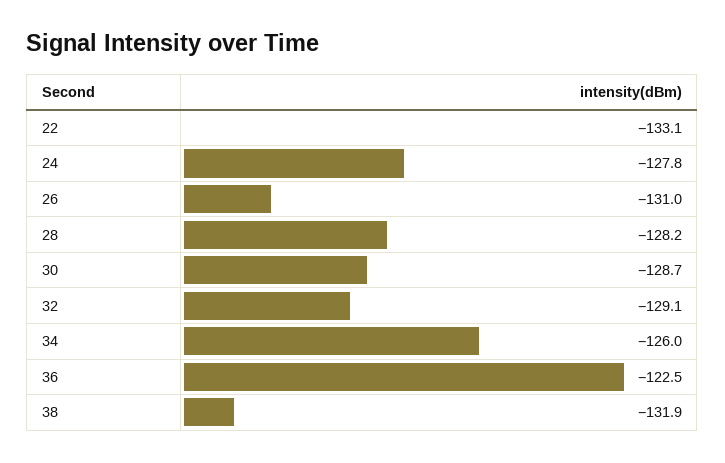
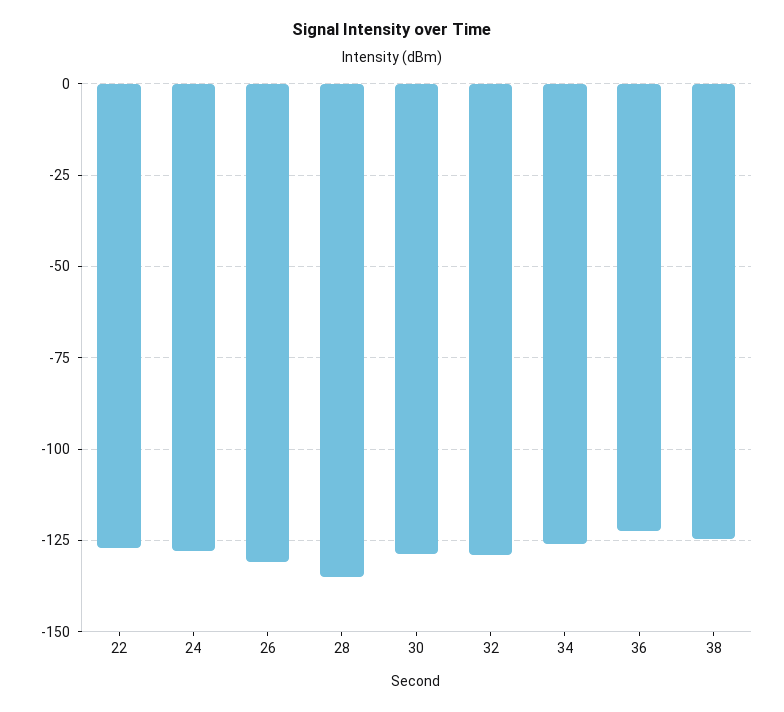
22: -133.1 -> -127.5
28: -128.2 -> -135
38: -131.9 -> -125

